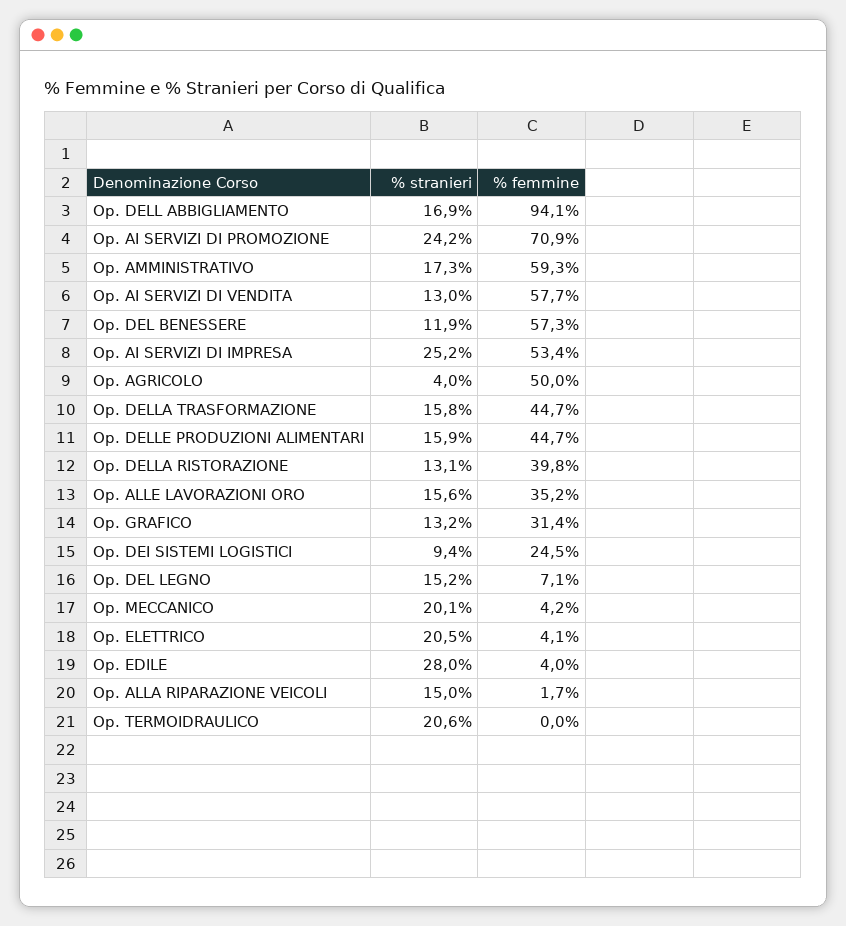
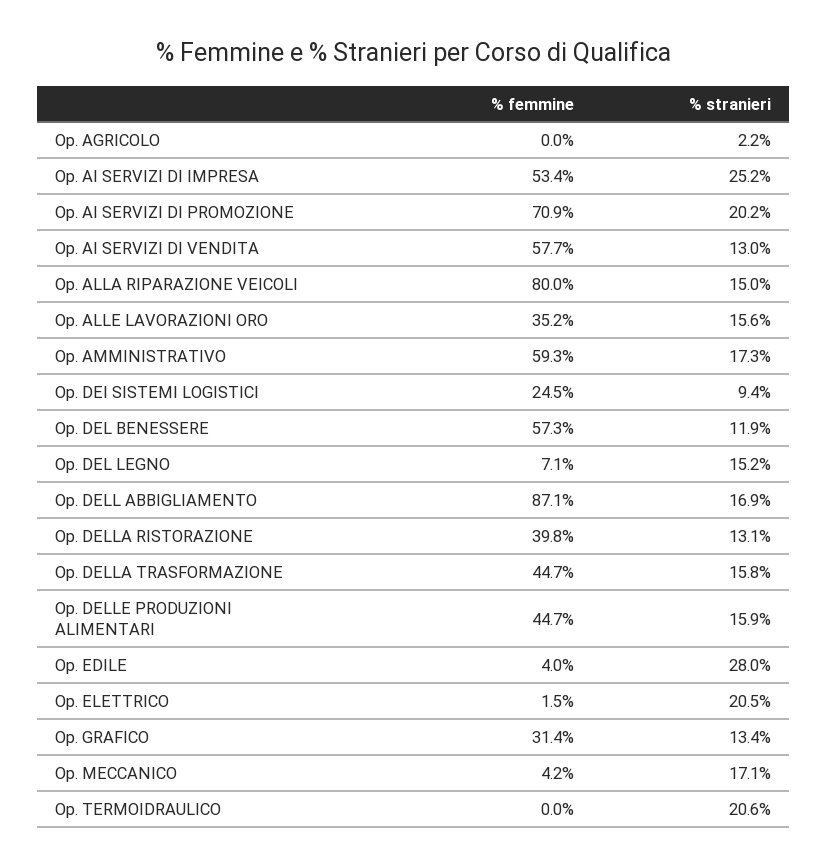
% femmine, Op. DELL ABBIGLIAMENTO: 94.1 -> 87.1
% stranieri, Op. AI SERVIZI DI PROMOZIONE: 24.2 -> 20.2
% stranieri, Op. AGRICOLO: 4 -> 2.2
% femmine, Op. AGRICOLO: 50 -> 0
% stranieri, Op. GRAFICO: 13.2 -> 13.4
% stranieri, Op. MECCANICO: 20.1 -> 17.1
% femmine, Op. ELETTRICO: 4.1 -> 1.5
% femmine, Op. ALLA RIPARAZIONE VEICOLI: 1.7 -> 80

